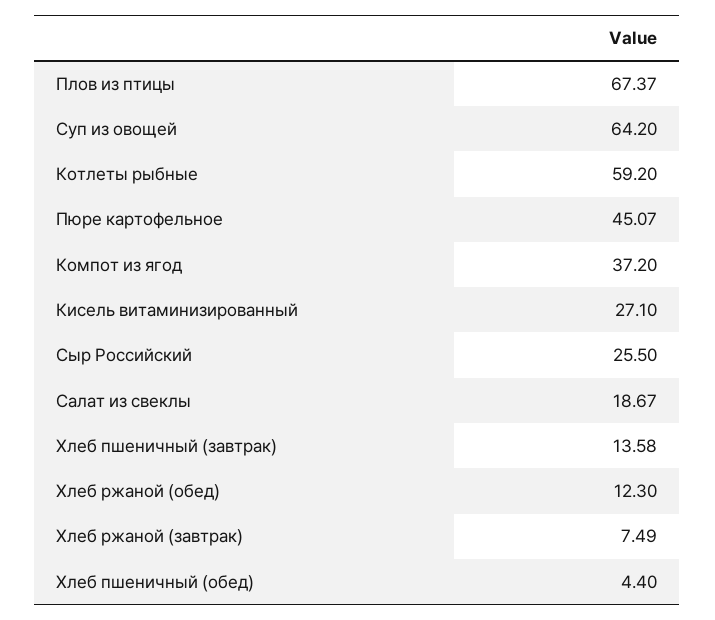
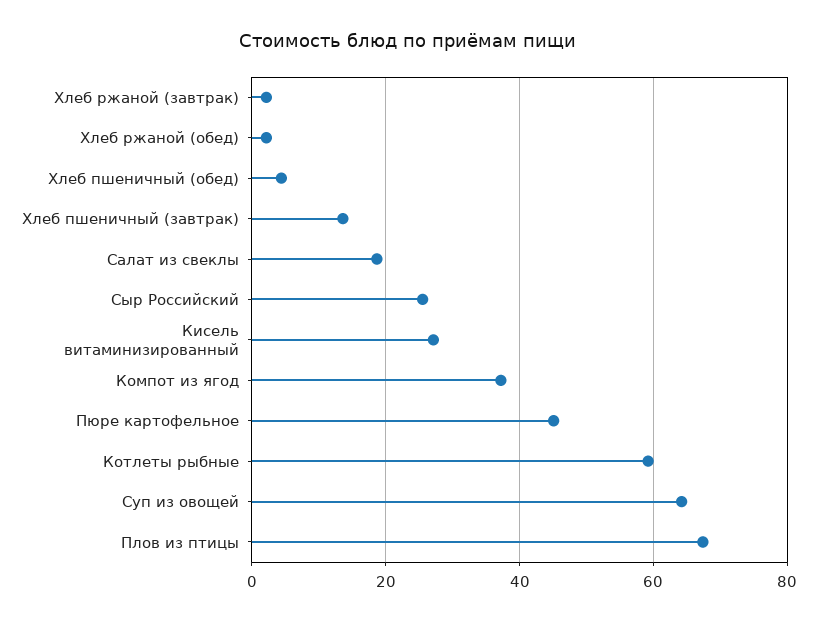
Хлеб ржаной (обед): 12.3 -> 2
Хлеб ржаной (завтрак): 7.49 -> 2

